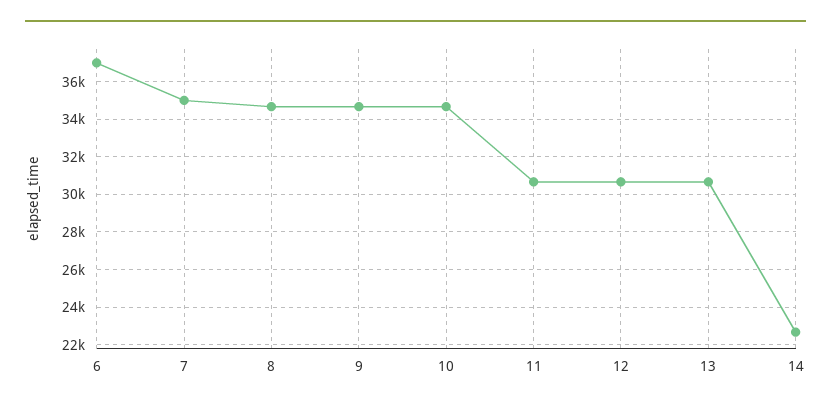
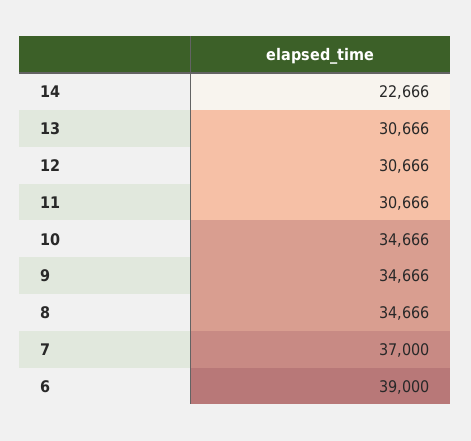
6: 37000 -> 39000
7: 35000 -> 37000

